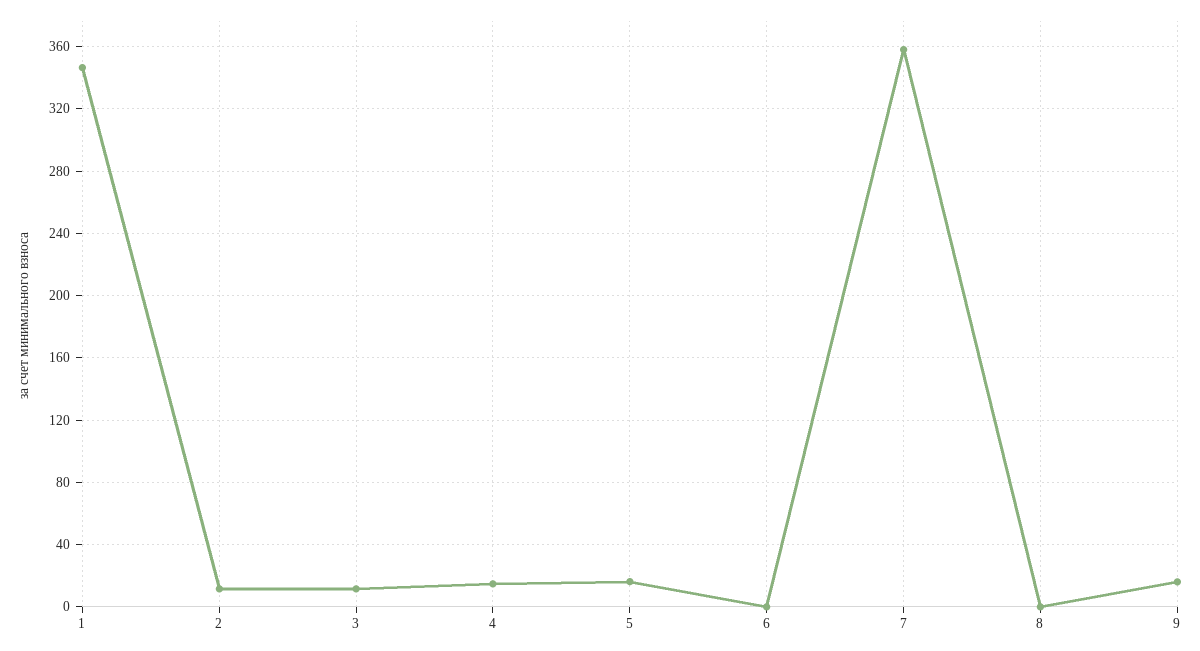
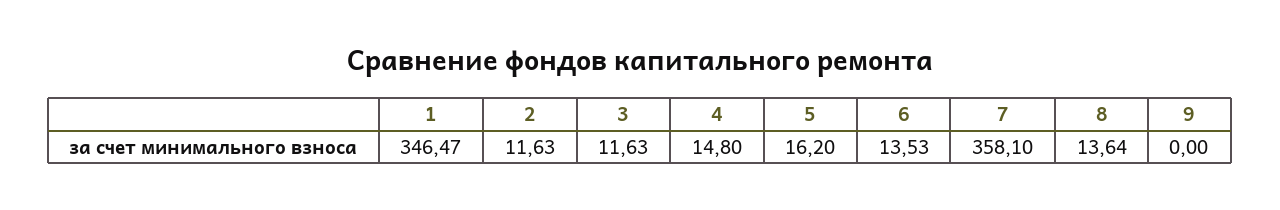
6: 0 -> 13.53
8: 0 -> 13.64
9: 15 -> 0

